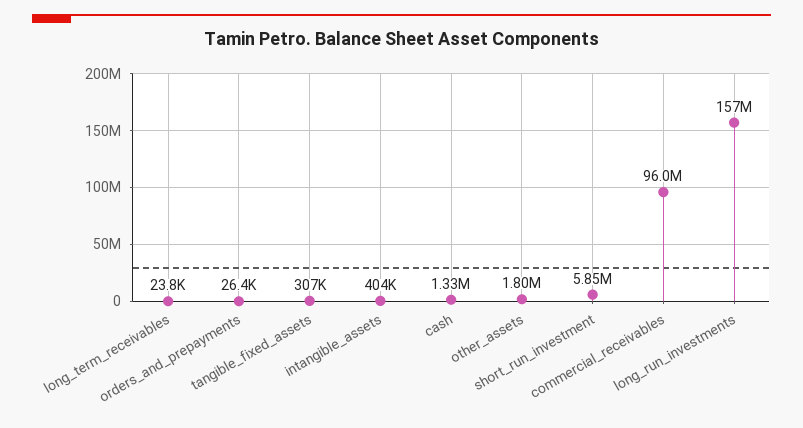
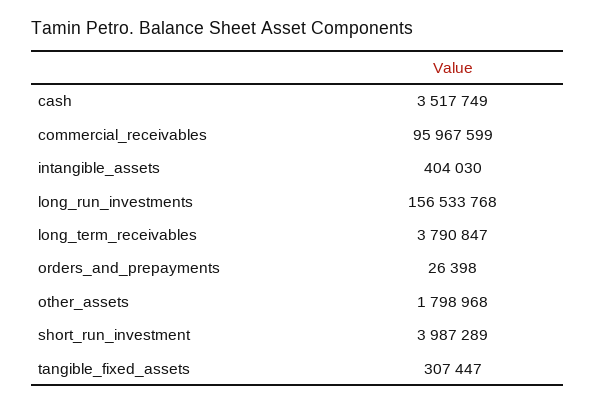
long_term_receivables: 23800 -> 3790847
cash: 1330000 -> 3517749
short_run_investment: 5850000 -> 3987289

